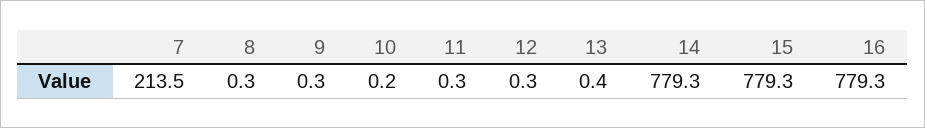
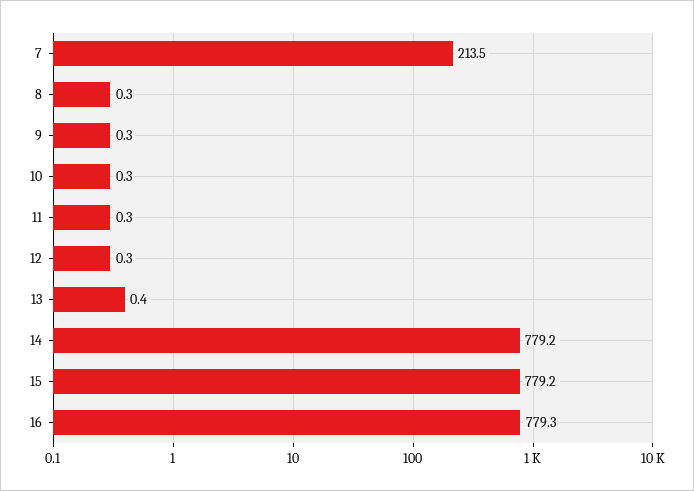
10: 0.2 -> 0.3
14: 779.3 -> 779.2
15: 779.3 -> 779.2

